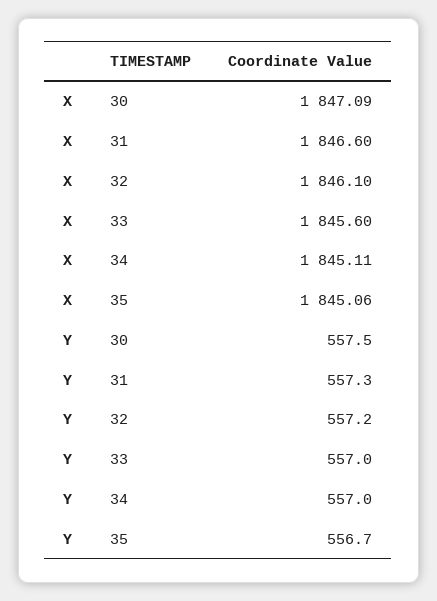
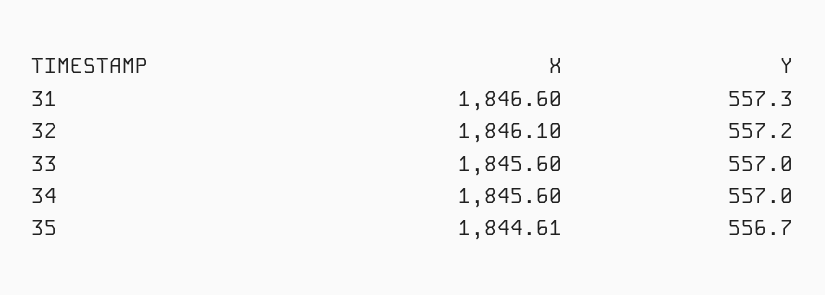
X, 30: 1847.09 -> none
X, 34: 1845.11 -> 1845.6
X, 35: 1845.06 -> 1844.61
Y, 30: 557.5 -> none

